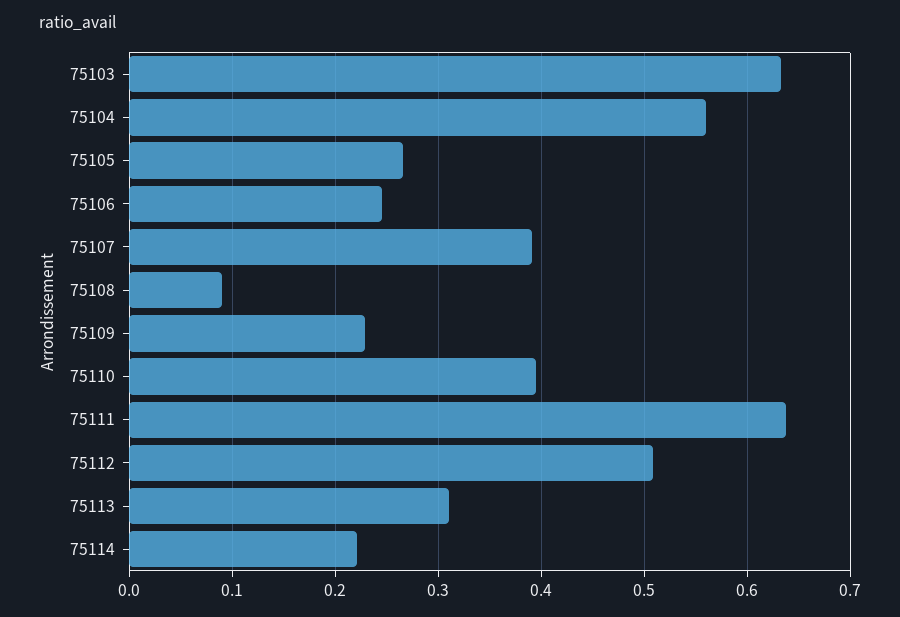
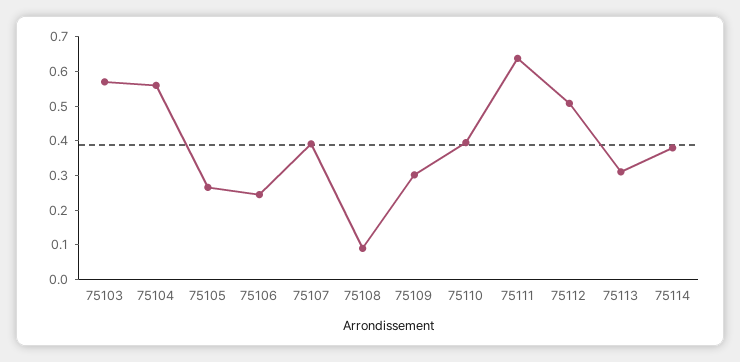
75103: 0.63 -> 0.575
75109: 0.23 -> 0.3
75114: 0.22 -> 0.375

